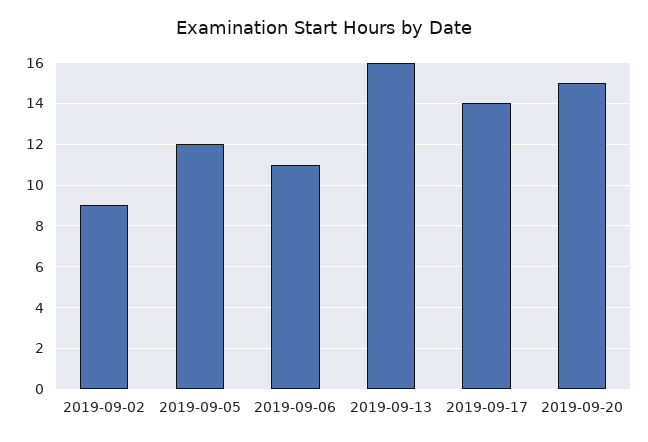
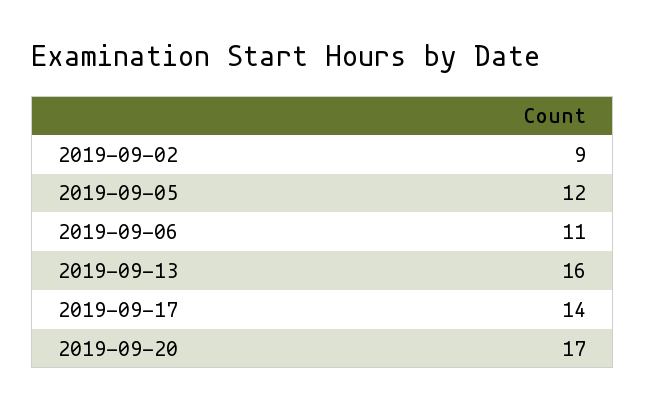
2019-09-20: 15 -> 17

